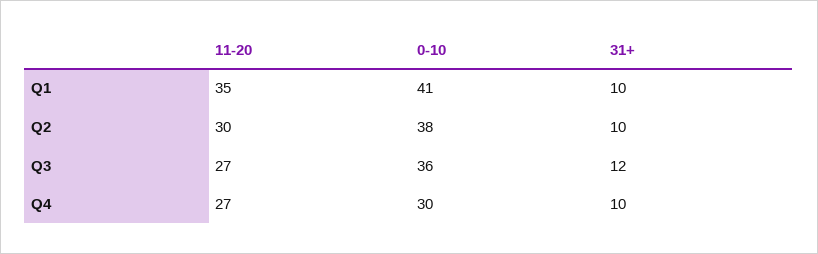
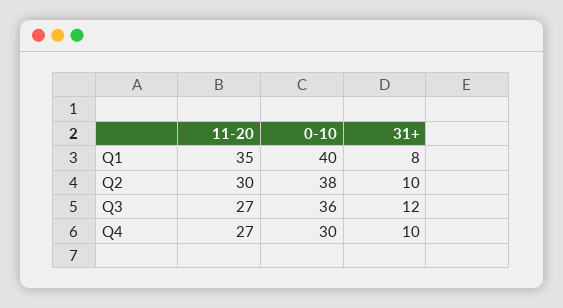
0-10, Q1: 41 -> 40
31+, Q1: 10 -> 8

